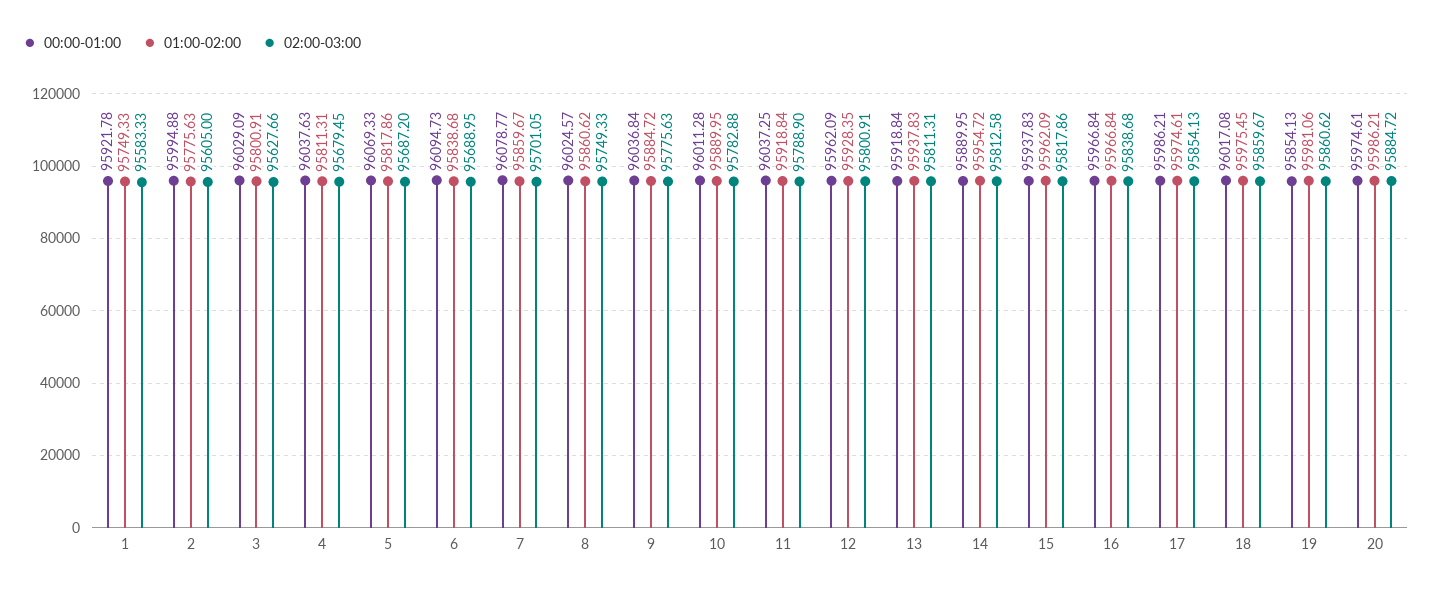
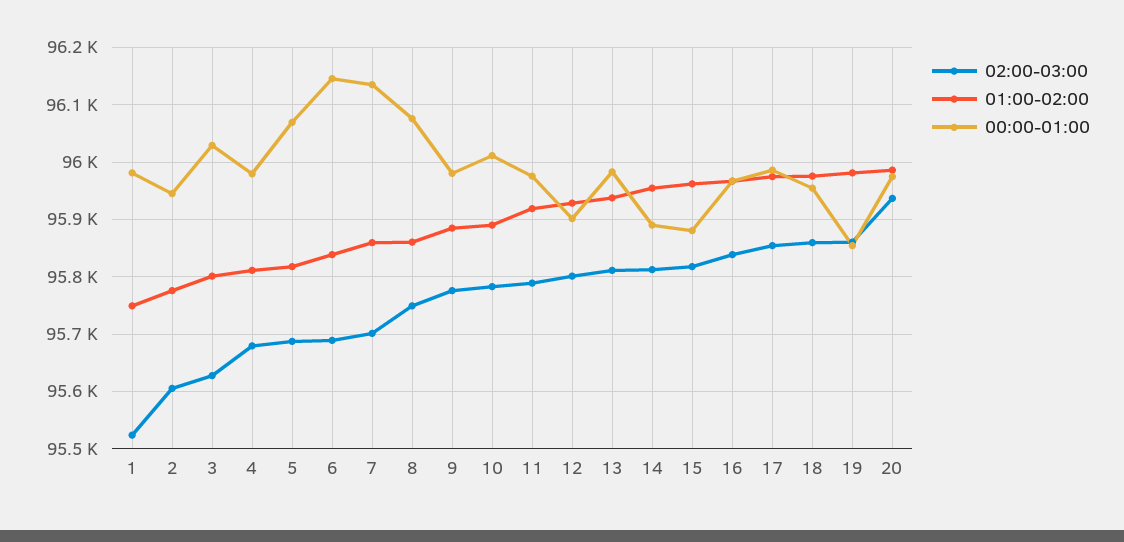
00:00-01:00, 1: 95921.78 -> 95980
02:00-03:00, 1: 95583.33 -> 95520
00:00-01:00, 2: 95994.88 -> 95940
00:00-01:00, 4: 96037.63 -> 95980
00:00-01:00, 6: 96094.73 -> 96140
00:00-01:00, 7: 96078.77 -> 96140
00:00-01:00, 8: 96024.57 -> 96080
00:00-01:00, 9: 96036.84 -> 95980
00:00-01:00, 11: 96037.25 -> 95980
00:00-01:00, 12: 95962.09 -> 95900
00:00-01:00, 13: 95918.84 -> 95980
00:00-01:00, 15: 95937.83 -> 95880
00:00-01:00, 18: 96017.08 -> 95960
02:00-03:00, 20: 95884.72 -> 95940

